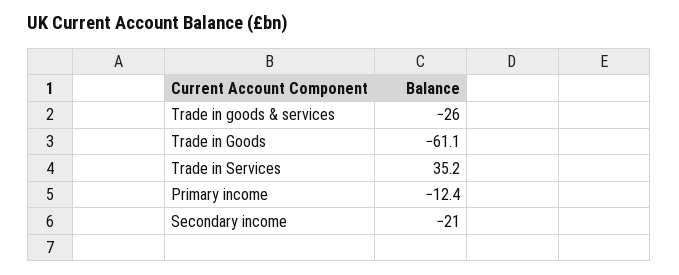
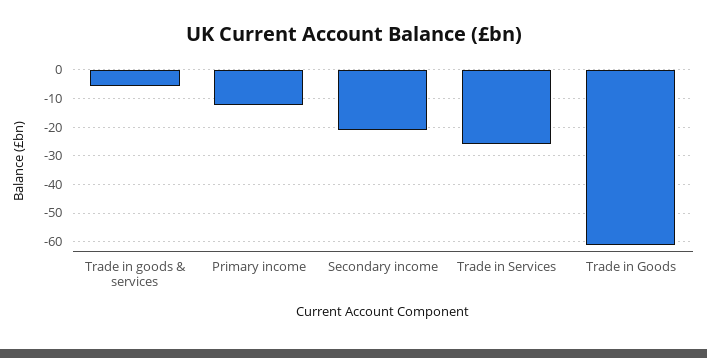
Trade in goods & services: -26 -> -5
Trade in Services: 35.2 -> -25

